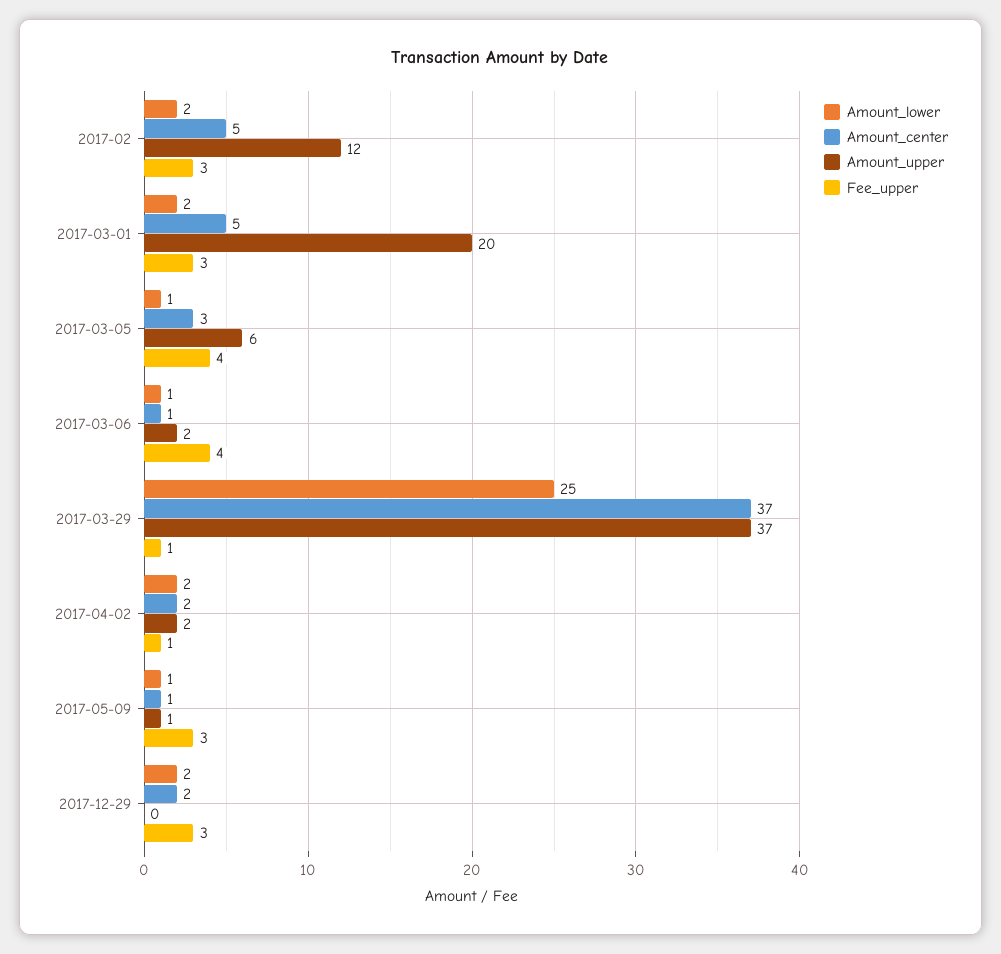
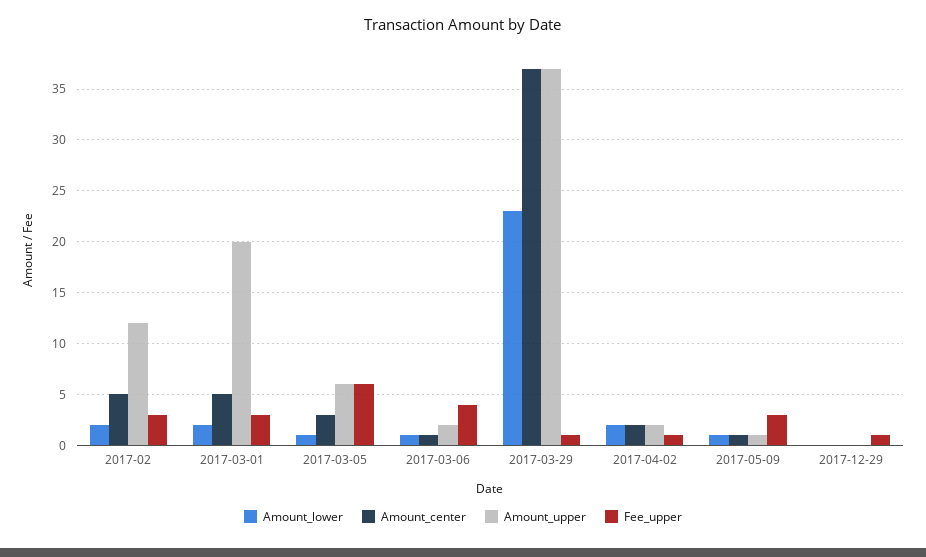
Fee_upper, 2017-03-05: 4 -> 6
Amount_lower, 2017-03-29: 25 -> 23
Amount_lower, 2017-12-29: 2 -> 0
Amount_center, 2017-12-29: 2 -> 0
Fee_upper, 2017-12-29: 3 -> 1

